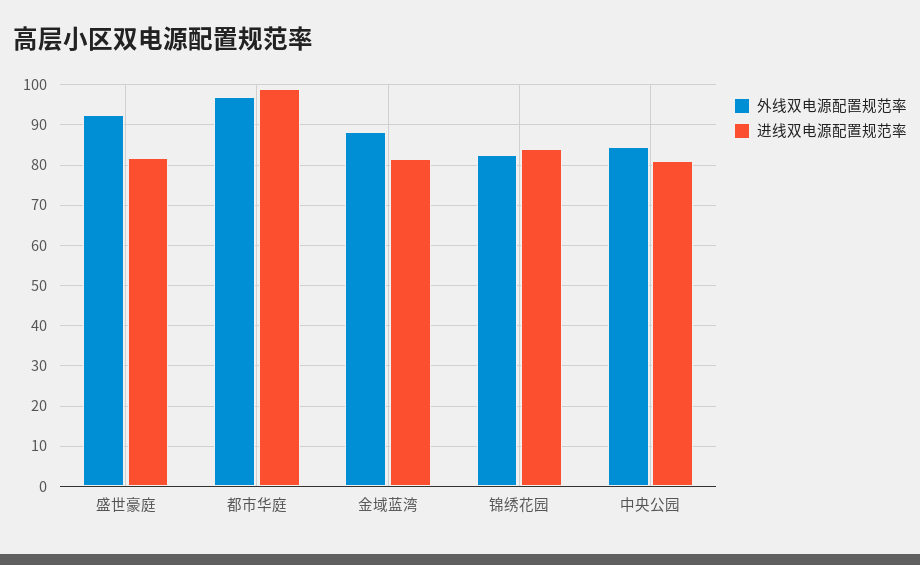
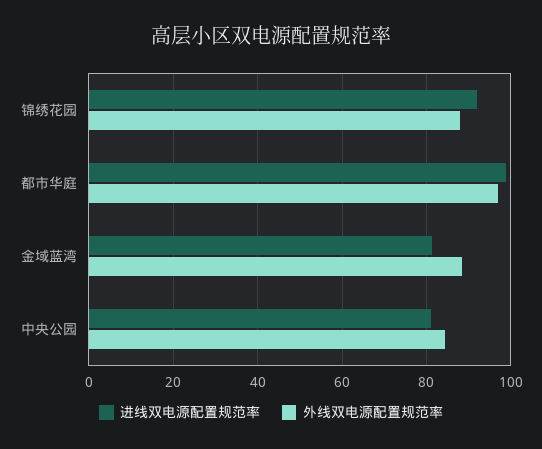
外线双电源配置规范率, 盛世豪庭: 92 -> none
进线双电源配置规范率, 盛世豪庭: 82 -> none
外线双电源配置规范率, 锦绣花园: 82 -> 88
进线双电源配置规范率, 锦绣花园: 84 -> 92

